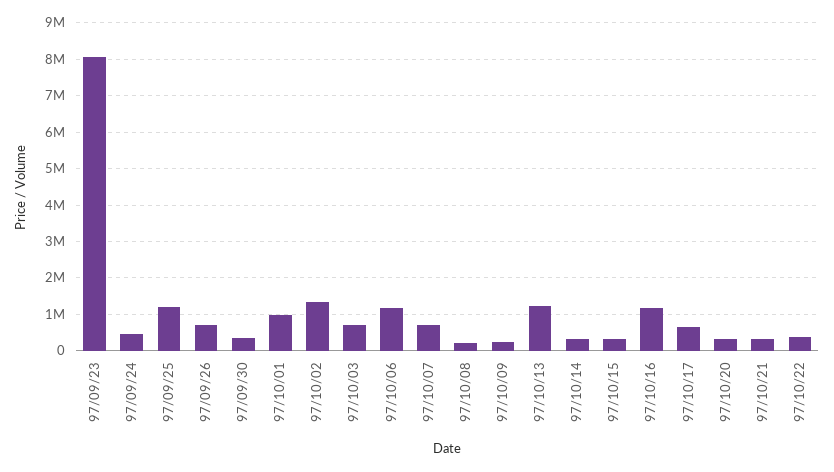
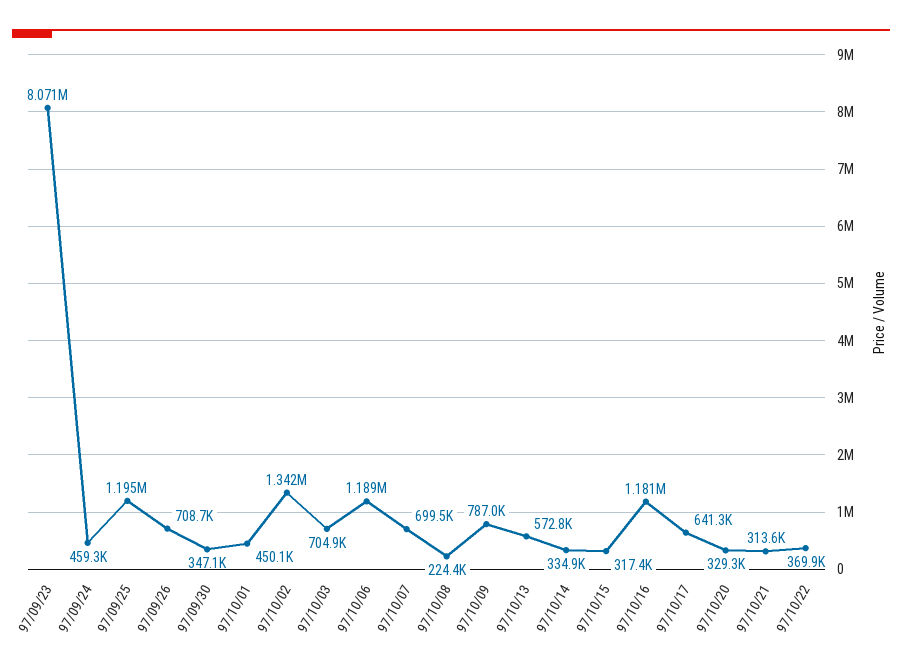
97/10/01: 1000000 -> 450100
97/10/09: 200000 -> 787000
97/10/13: 1200000 -> 572800

